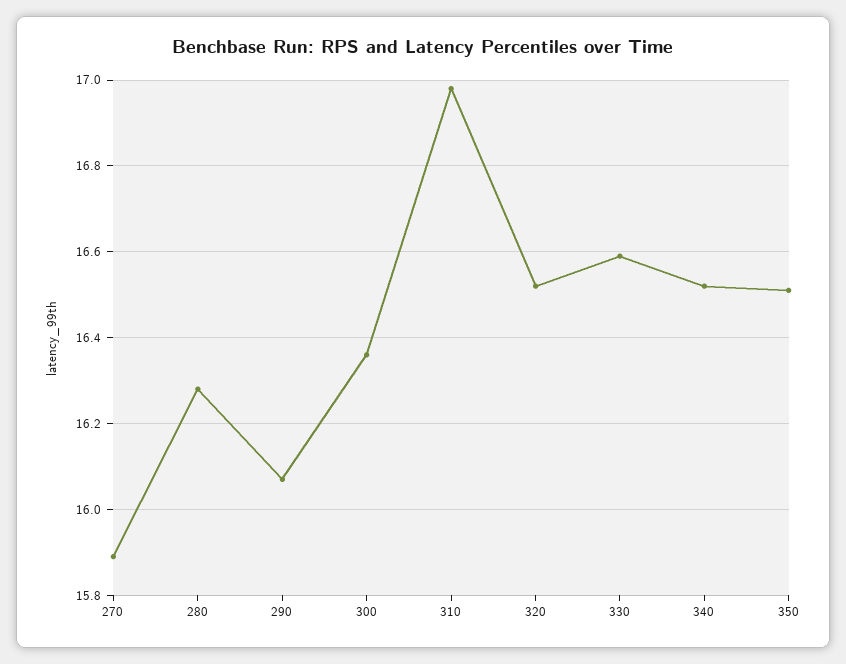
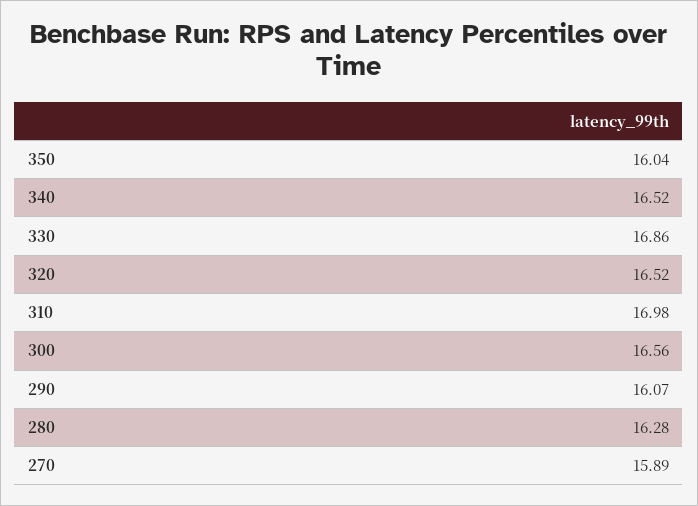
300: 16.35 -> 16.56
330: 16.6 -> 16.86
350: 16.5 -> 16.04

